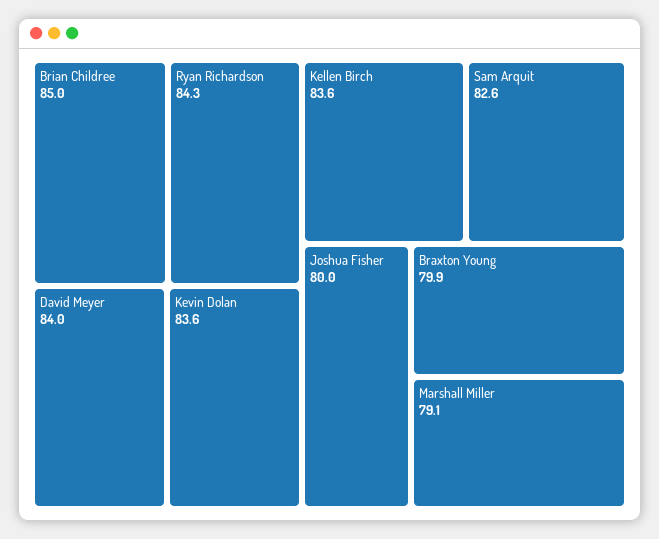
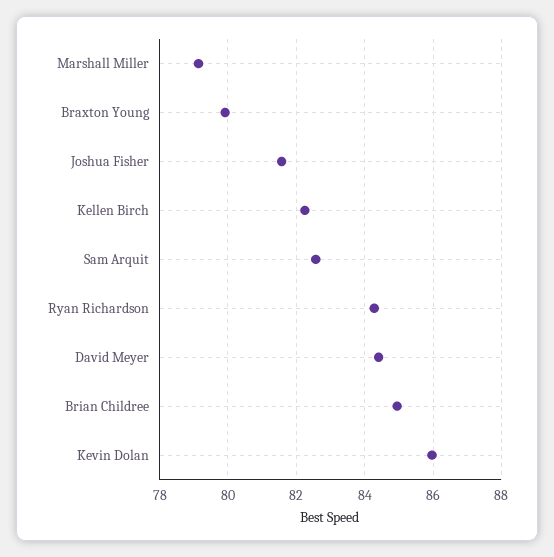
David Meyer: 84 -> 84.4
Kevin Dolan: 83.6 -> 86
Kellen Birch: 83.6 -> 82.2
Joshua Fisher: 80 -> 81.6

